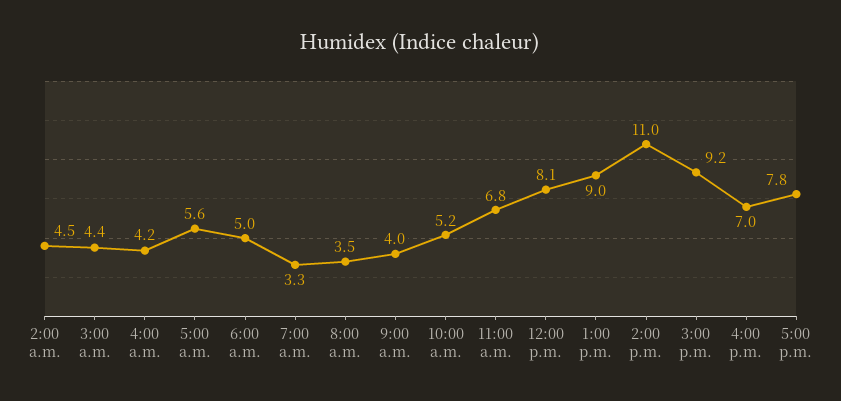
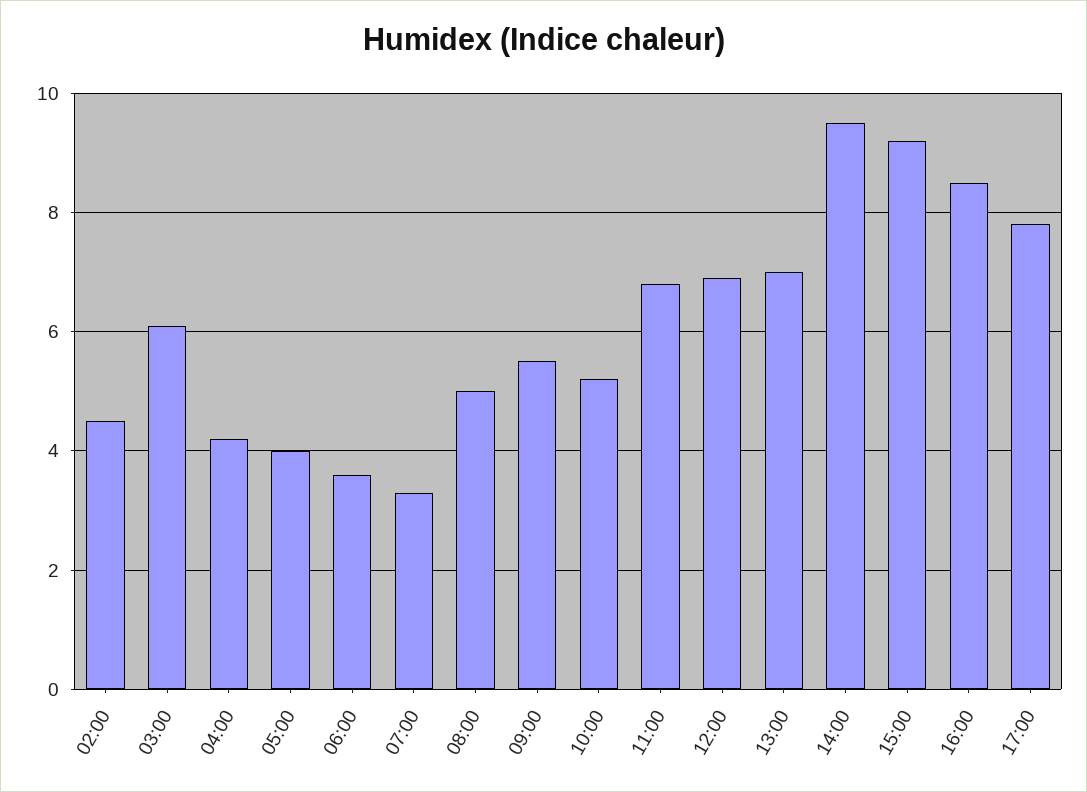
3:00 a.m.: 4.4 -> 6
5:00 a.m.: 5.6 -> 4
6:00 a.m.: 5 -> 3.5
8:00 a.m.: 3.5 -> 5
9:00 a.m.: 4 -> 5.5
12:00 p.m.: 8.1 -> 7
1:00 p.m.: 9 -> 7
2:00 p.m.: 11 -> 9.5
4:00 p.m.: 7 -> 8.5

